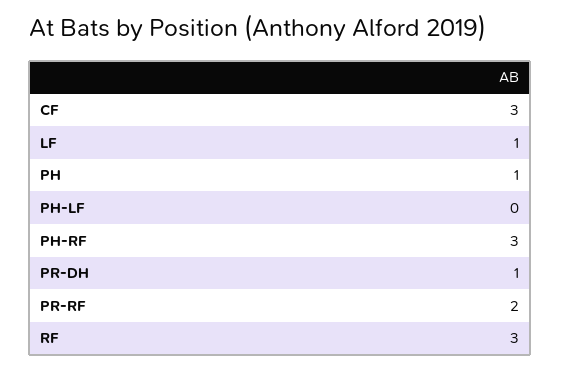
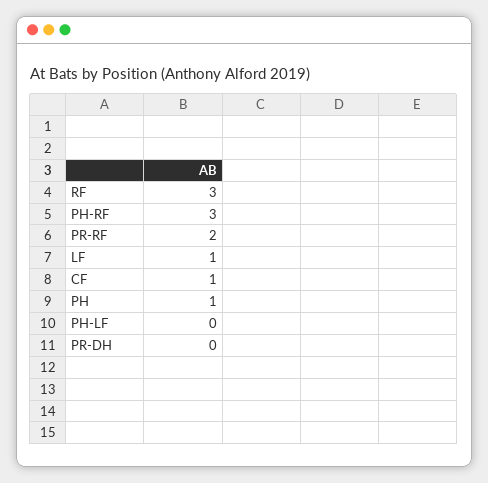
CF: 3 -> 1
PR-DH: 1 -> 0

